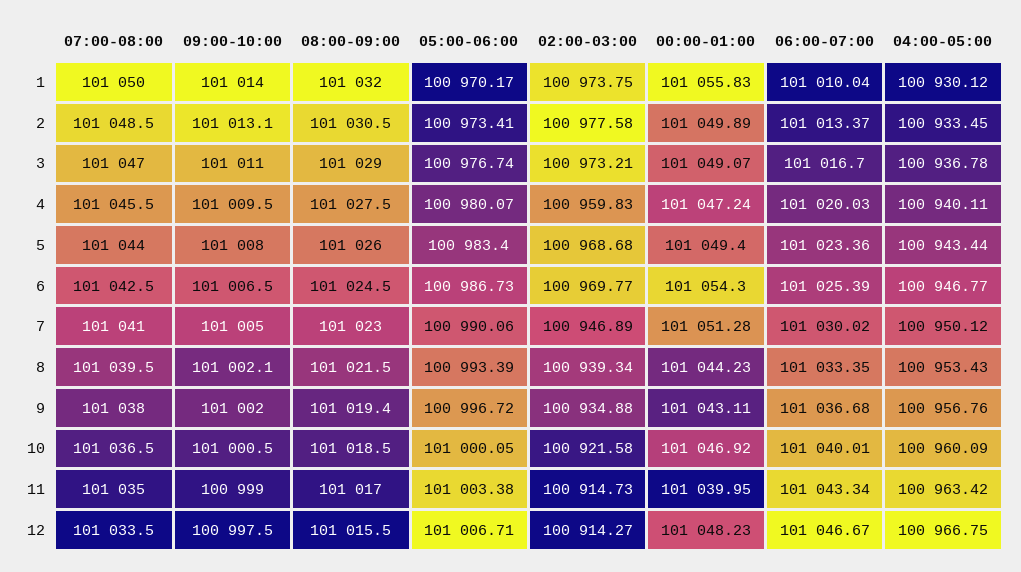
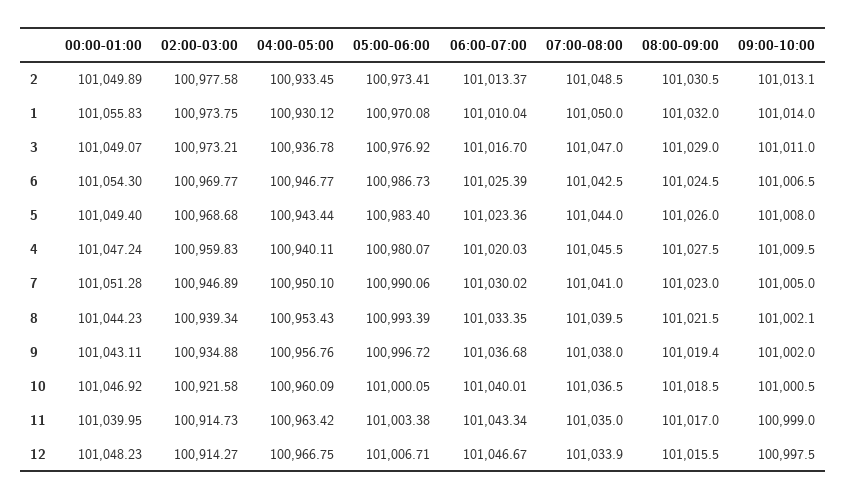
05:00-06:00, 1: 100970.17 -> 100970.08
05:00-06:00, 3: 100976.74 -> 100976.92
04:00-05:00, 7: 100950.12 -> 100950.1
07:00-08:00, 12: 101033.5 -> 101033.9

